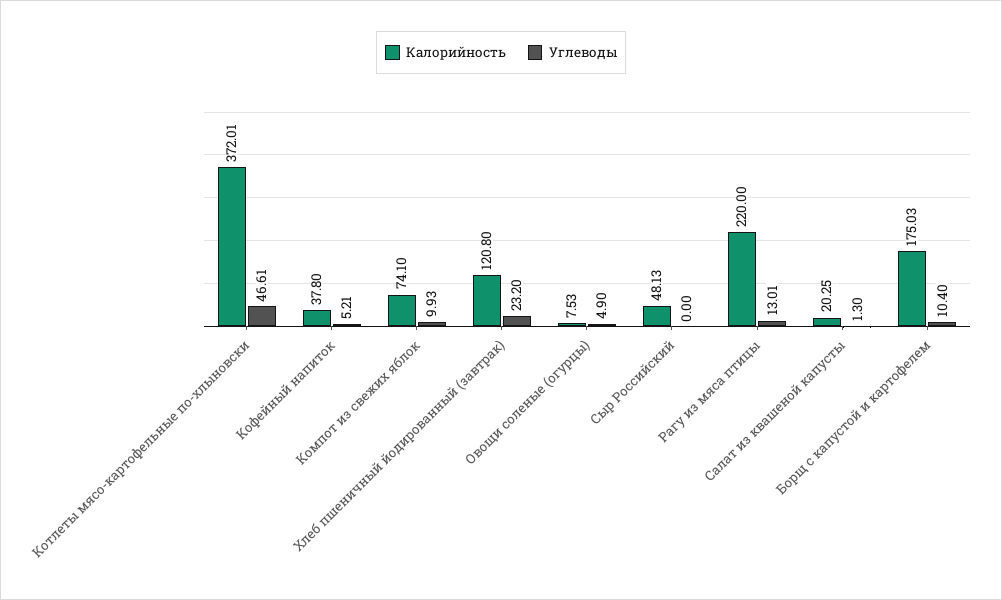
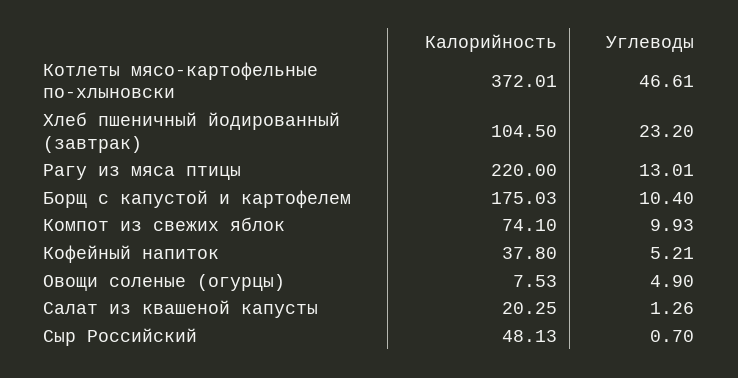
Калорийность, Хлеб пшеничный йодированный (завтрак): 120.8 -> 104.5
Углеводы, Сыр Российский: 0 -> 0.7
Углеводы, Салат из квашеной капусты: 1.3 -> 1.26

